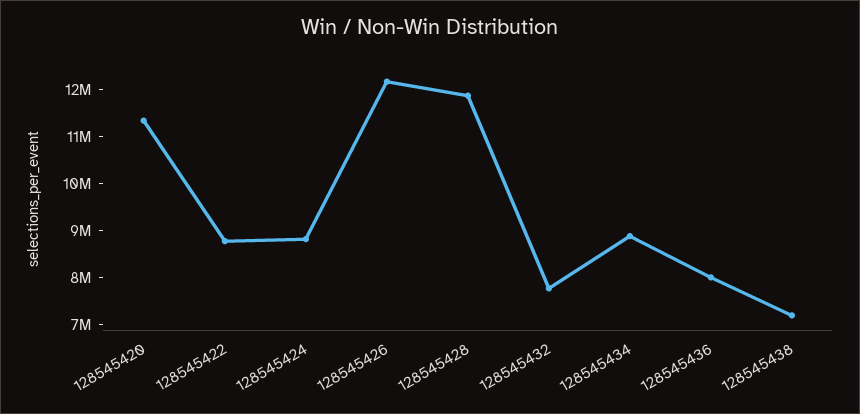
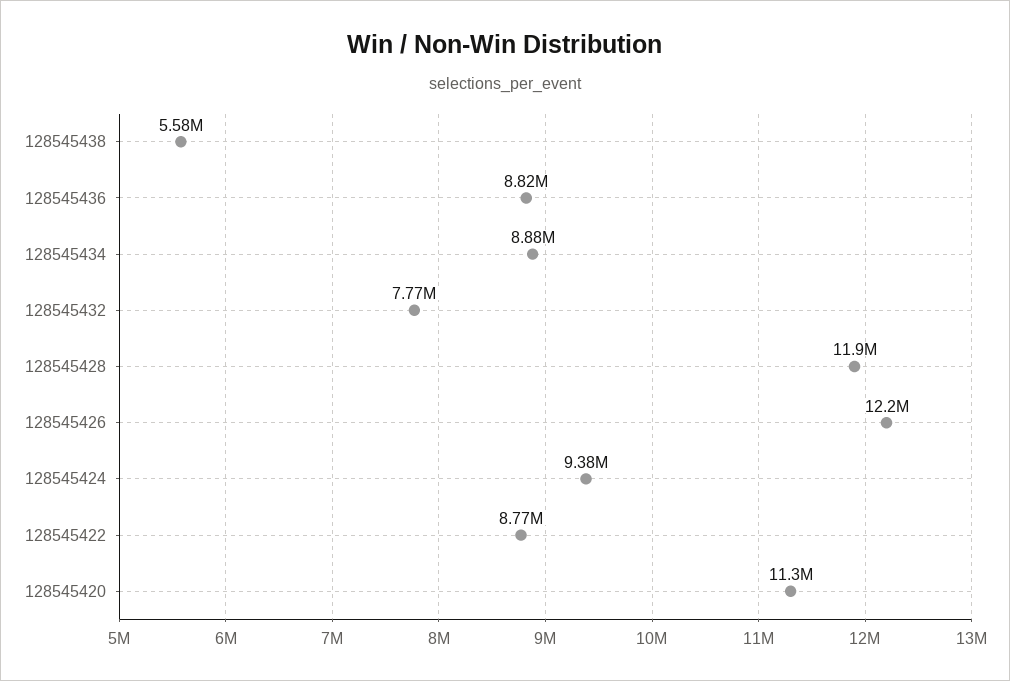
128545424: 8800000 -> 9380000
128545436: 8000000 -> 8820000
128545438: 7200000 -> 5580000

